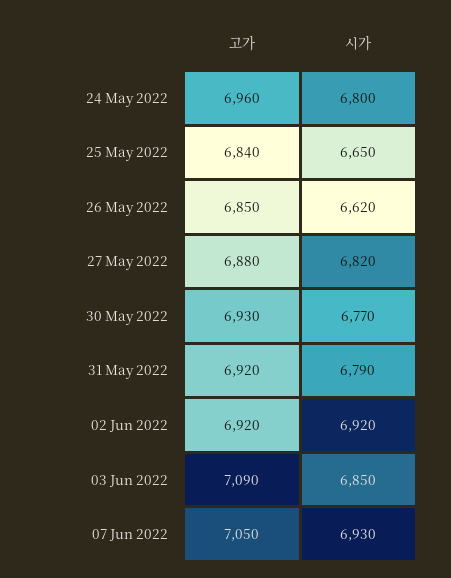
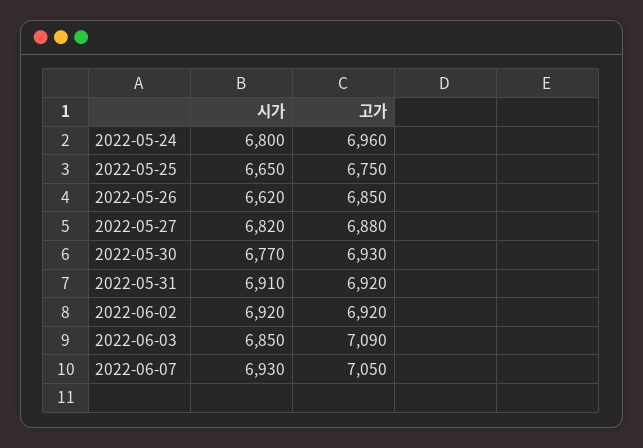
고가, 25 May 2022: 6840 -> 6750
시가, 31 May 2022: 6790 -> 6910

